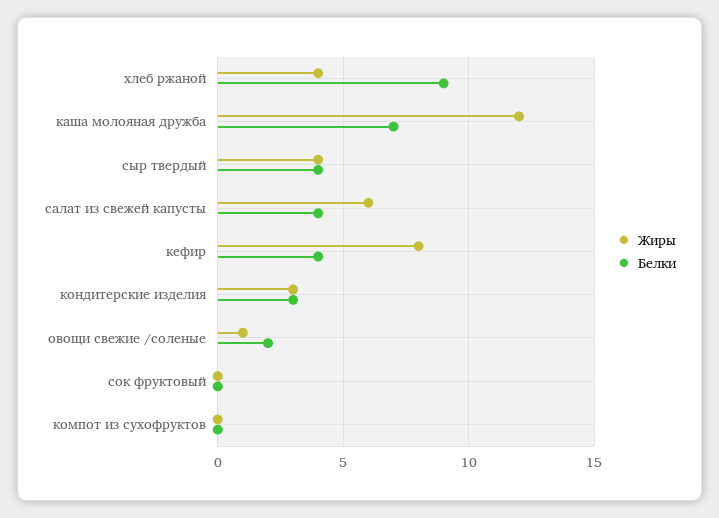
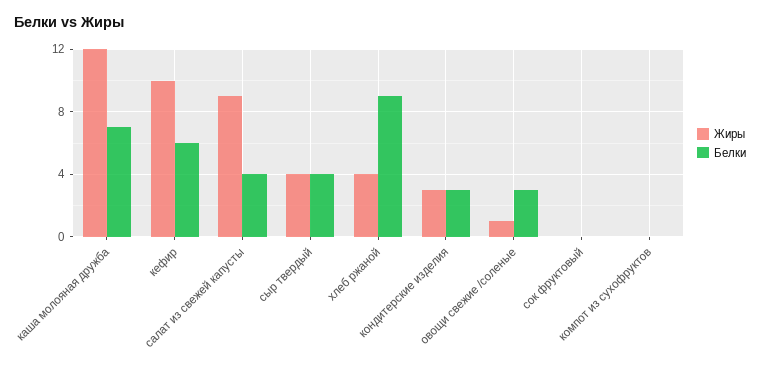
Жиры, салат из свежей капусты: 6 -> 9
Жиры, кефир: 8 -> 10
Белки, кефир: 4 -> 6
Белки, овощи свежие /соленые: 2 -> 3

